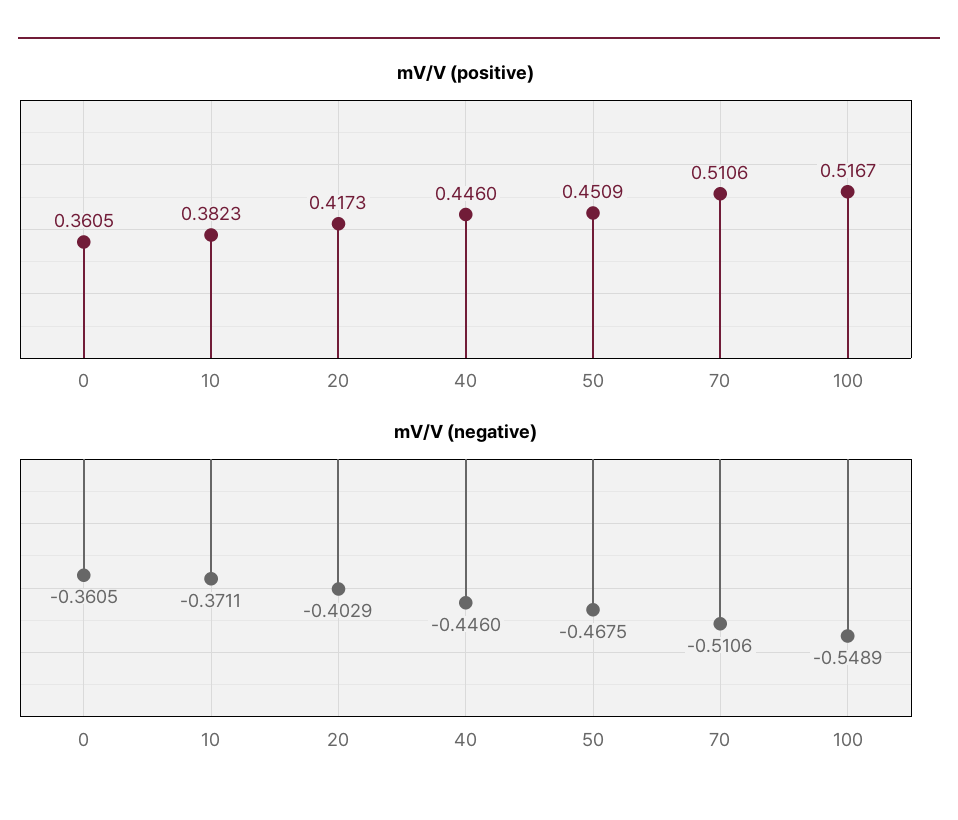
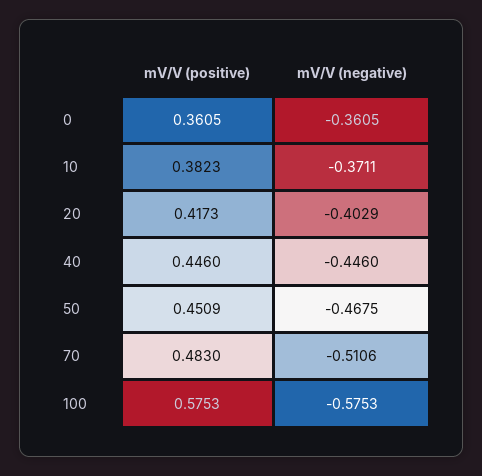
mV/V (positive), 70: 0.5106 -> 0.483
mV/V (positive), 100: 0.5167 -> 0.5753
mV/V (negative), 100: -0.5489 -> -0.5753

